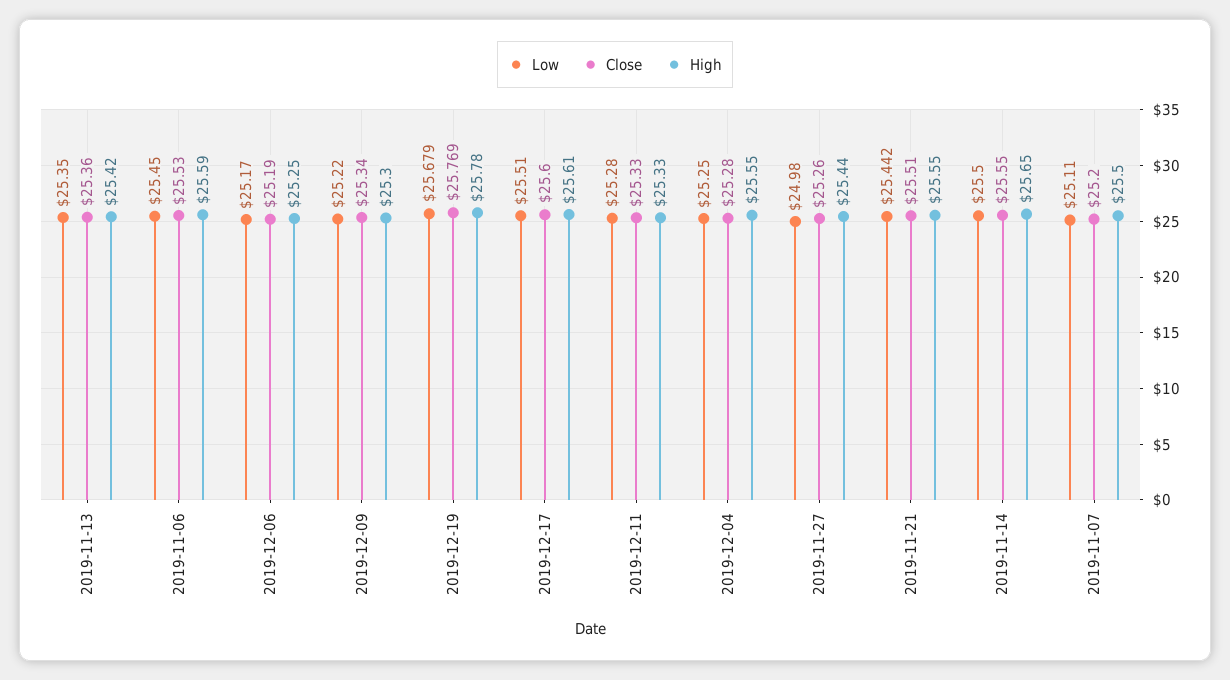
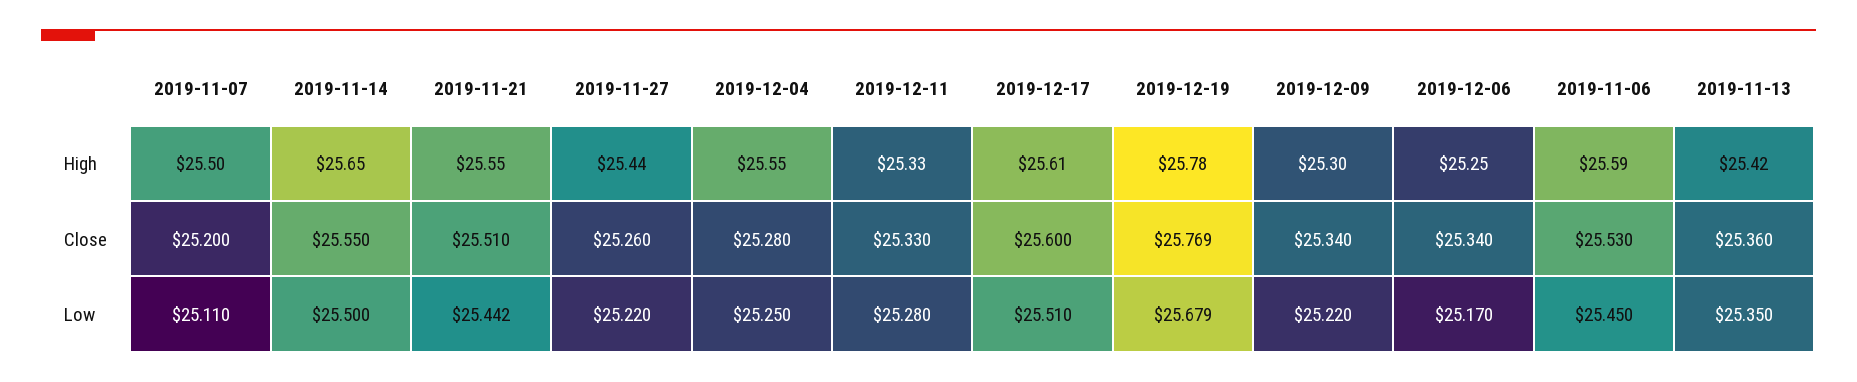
Close, 2019-12-06: 25.19 -> 25.34
Low, 2019-11-27: 24.98 -> 25.22

